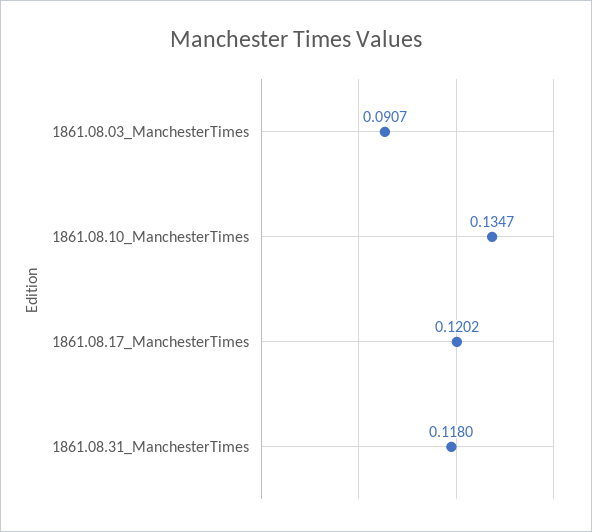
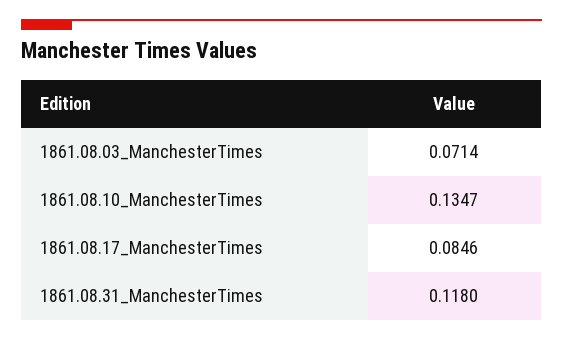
1861.08.03_ManchesterTimes: 0.0907 -> 0.0714
1861.08.17_ManchesterTimes: 0.1202 -> 0.0846

